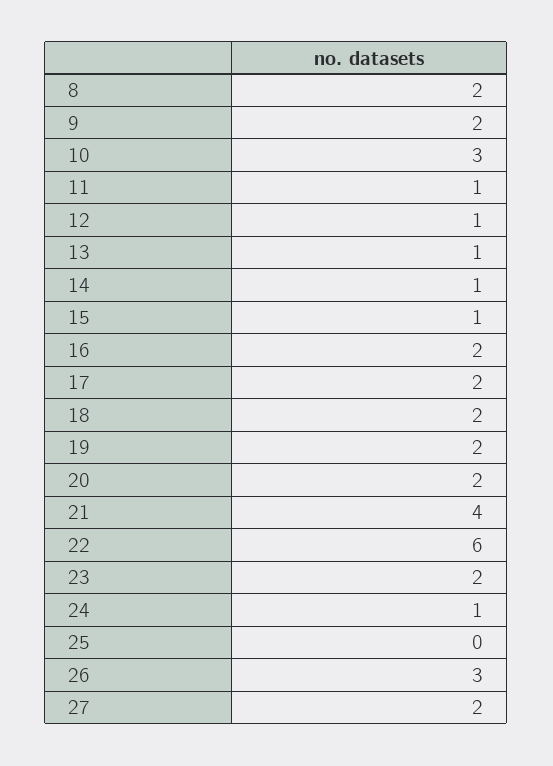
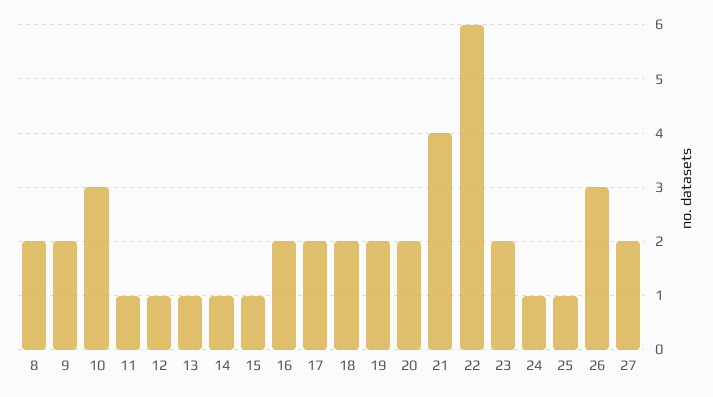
25: 0 -> 1

